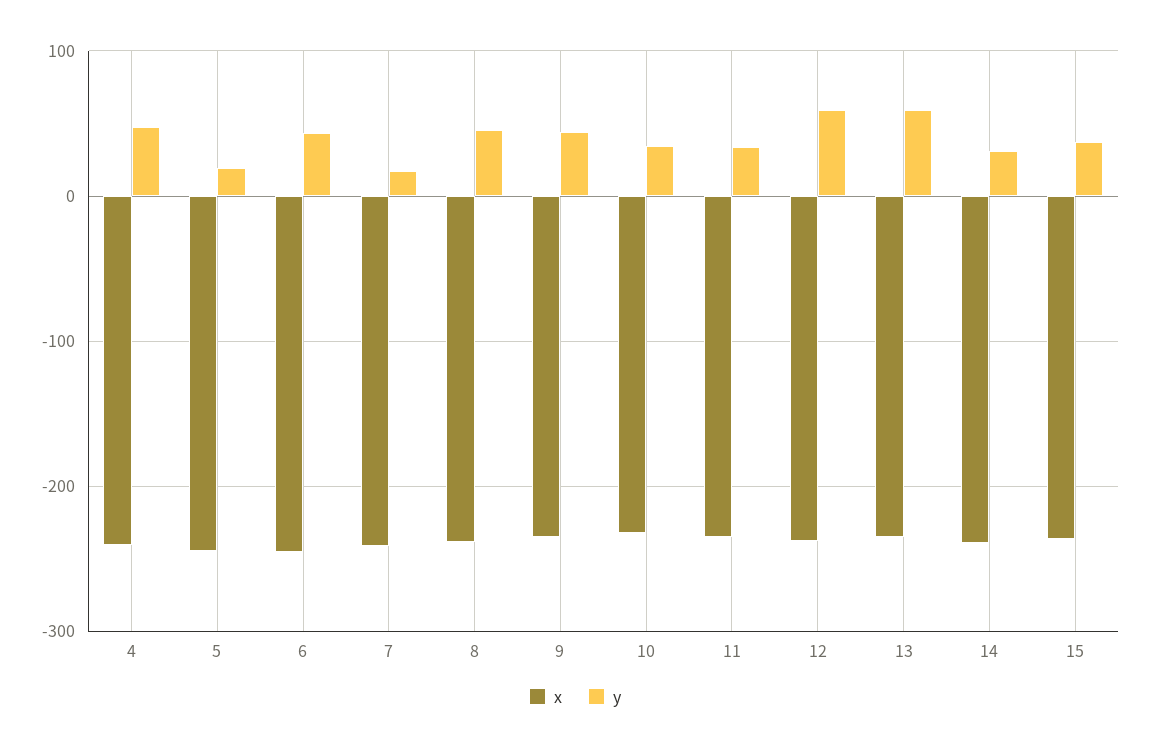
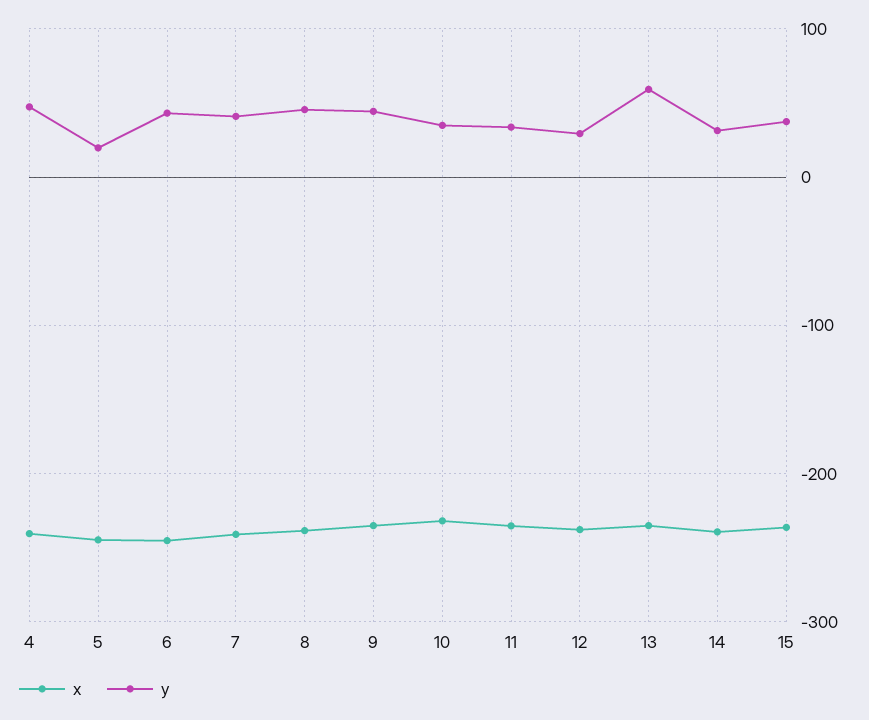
y, 7: 20 -> 40
y, 12: 60 -> 30

